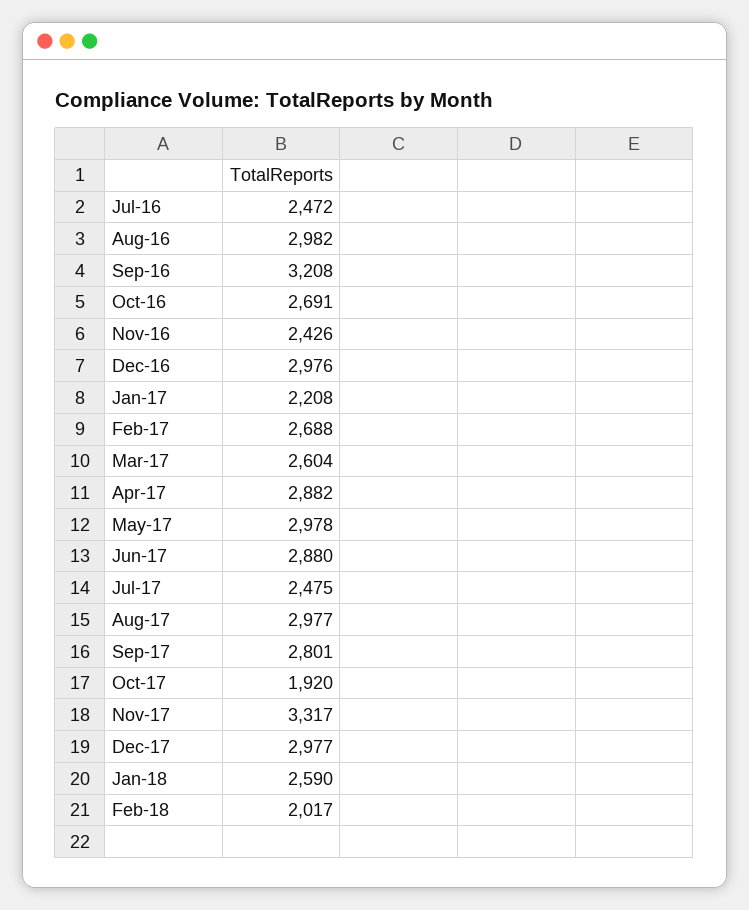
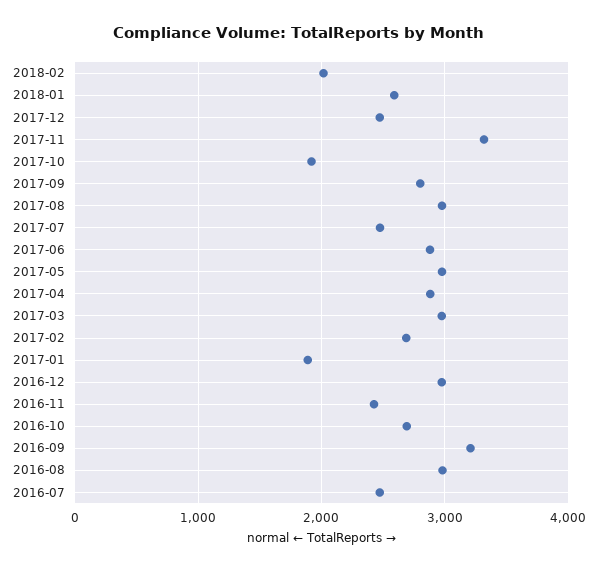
Jan-17: 2208 -> 1900
Mar-17: 2604 -> 3000
Dec-17: 2977 -> 2500

